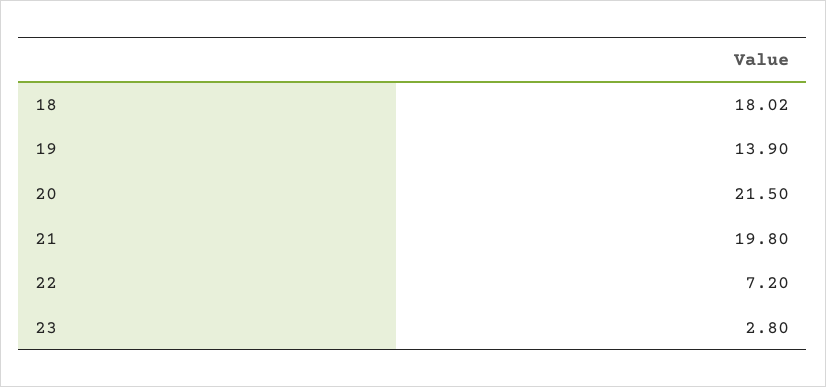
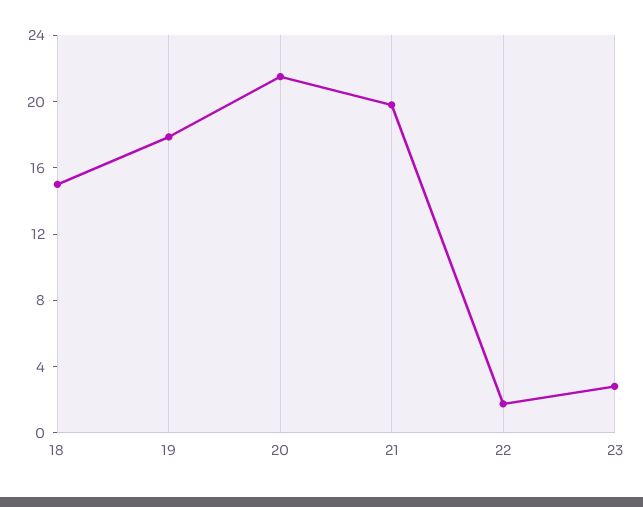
18: 18.02 -> 15
19: 13.9 -> 18
22: 7.2 -> 2

